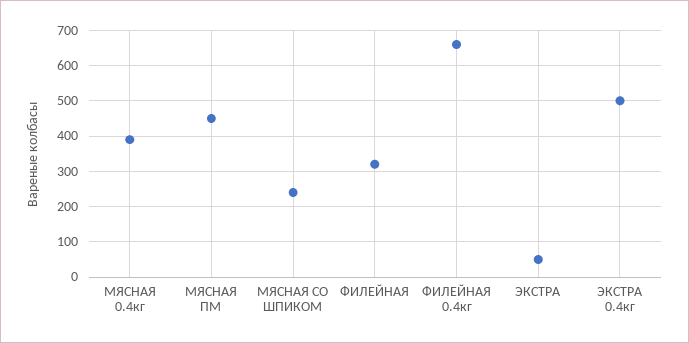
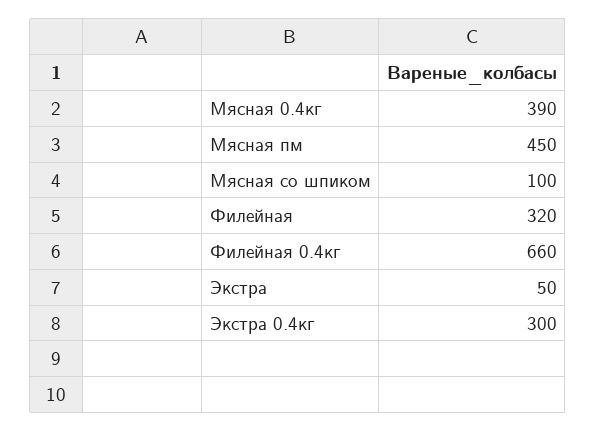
МЯСНАЯ СО ШПИКОМ: 240 -> 100
ЭКСТРА 0.4кг: 500 -> 300

